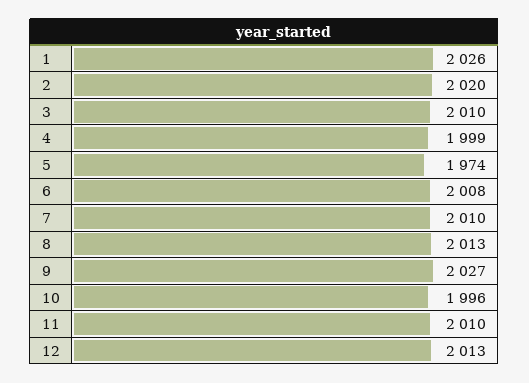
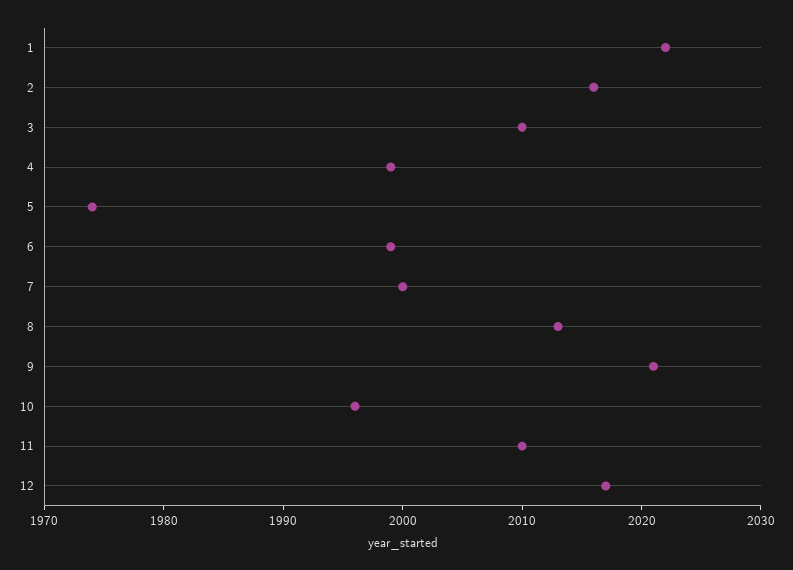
1: 2026 -> 2022
2: 2020 -> 2016
6: 2008 -> 1999
7: 2010 -> 2000
9: 2027 -> 2021
12: 2013 -> 2017

